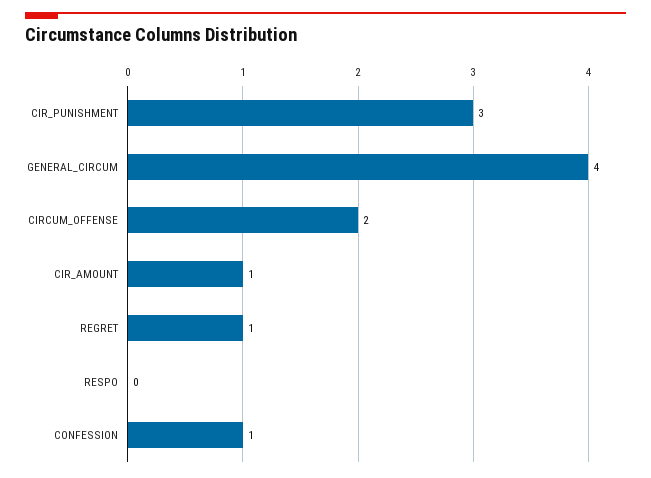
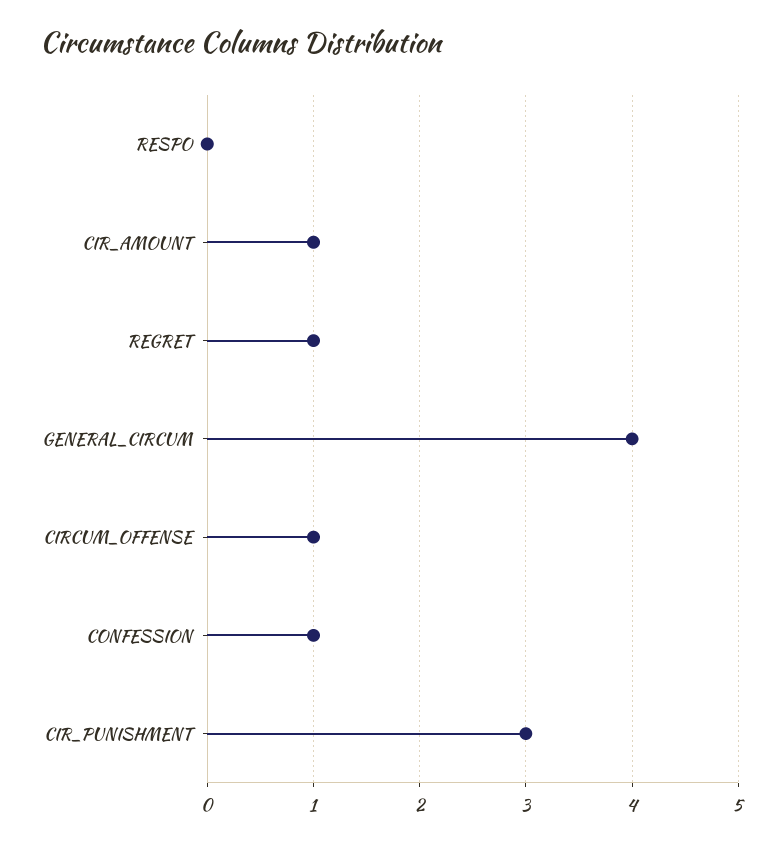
CIRCUM_OFFENSE: 2 -> 1

